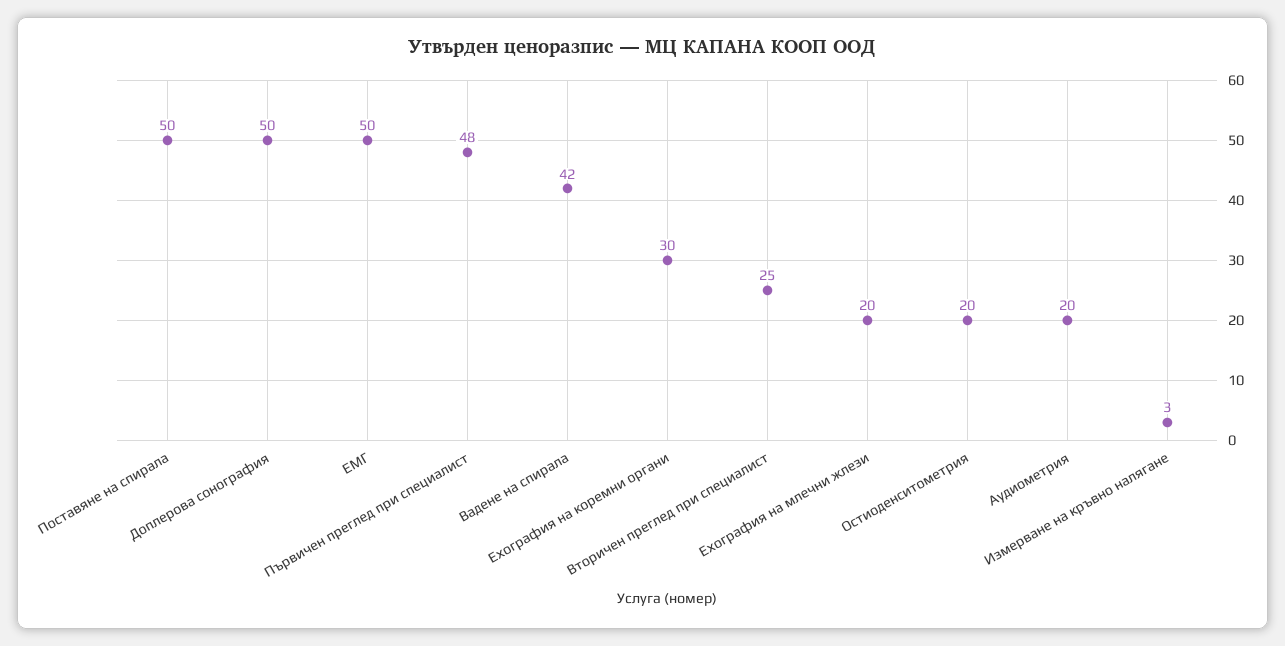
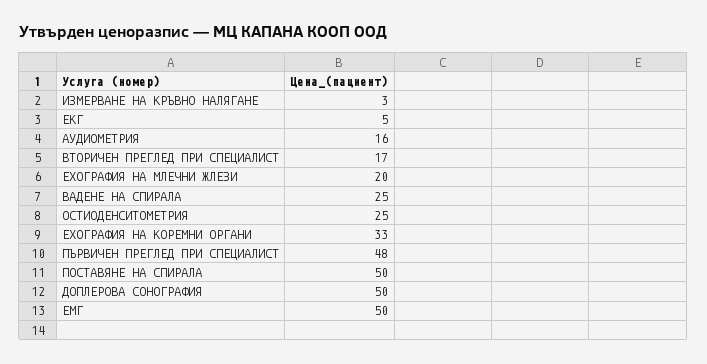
Вадене на спирала: 42 -> 25
Ехография на коремни органи: 30 -> 33
Вторичен преглед при специалист: 25 -> 17
Остиоденситометрия: 20 -> 25
Аудиометрия: 20 -> 16
ЕКГ: none -> 5

